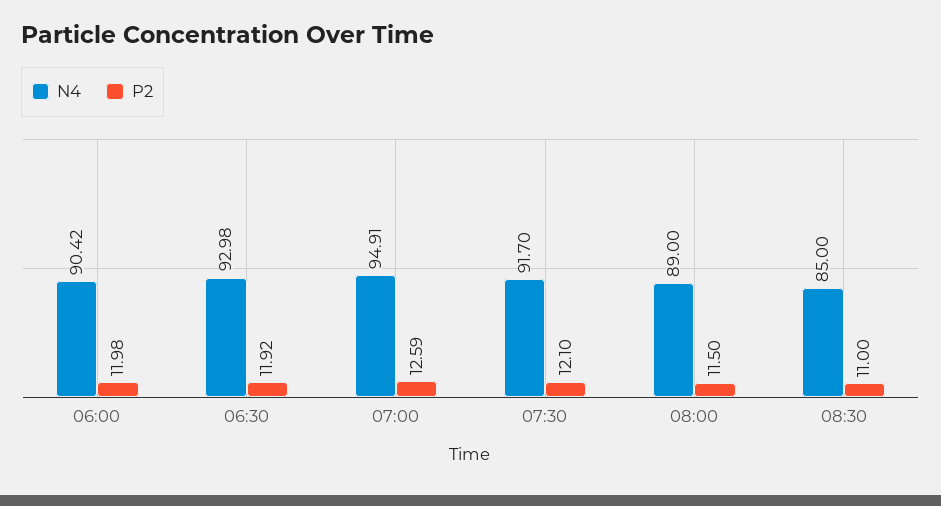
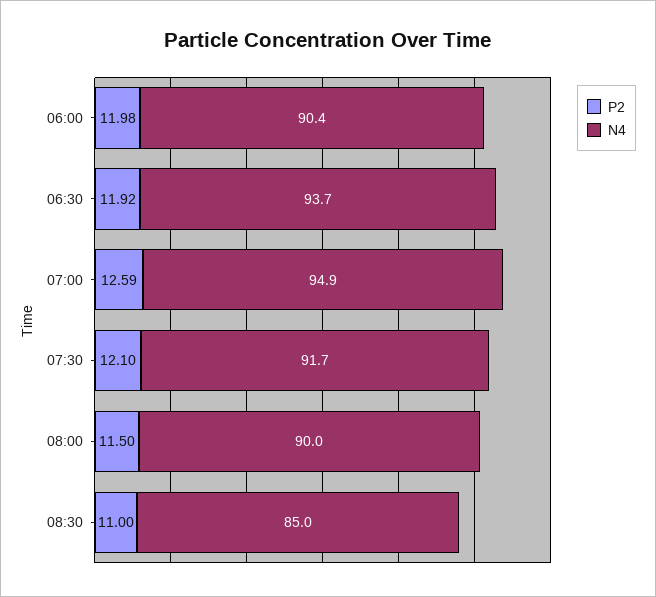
N4, 06:30: 92.98 -> 93.7
N4, 08:00: 89 -> 90

